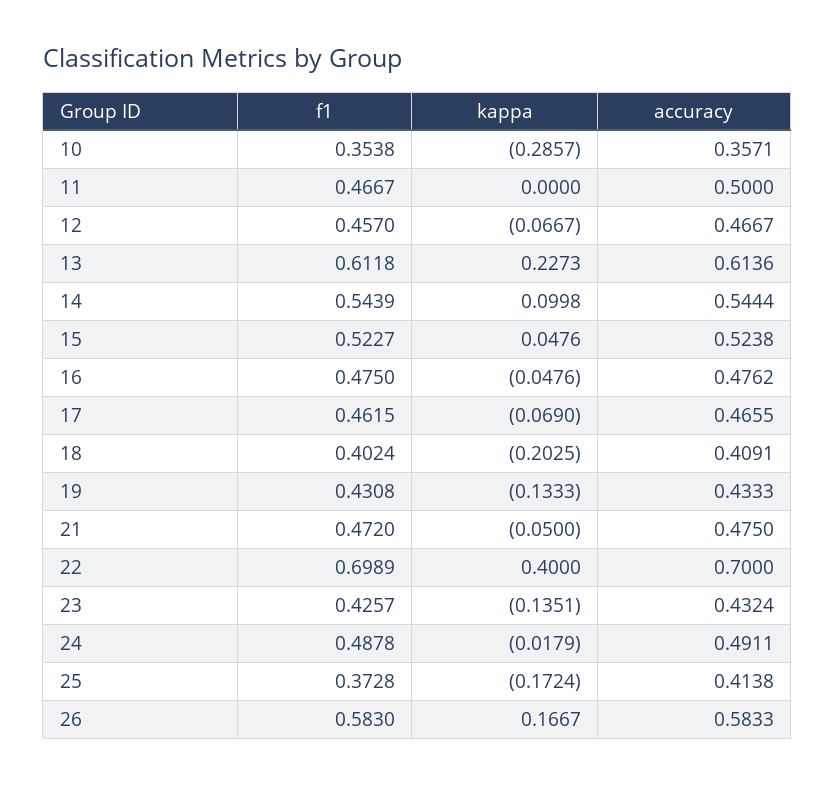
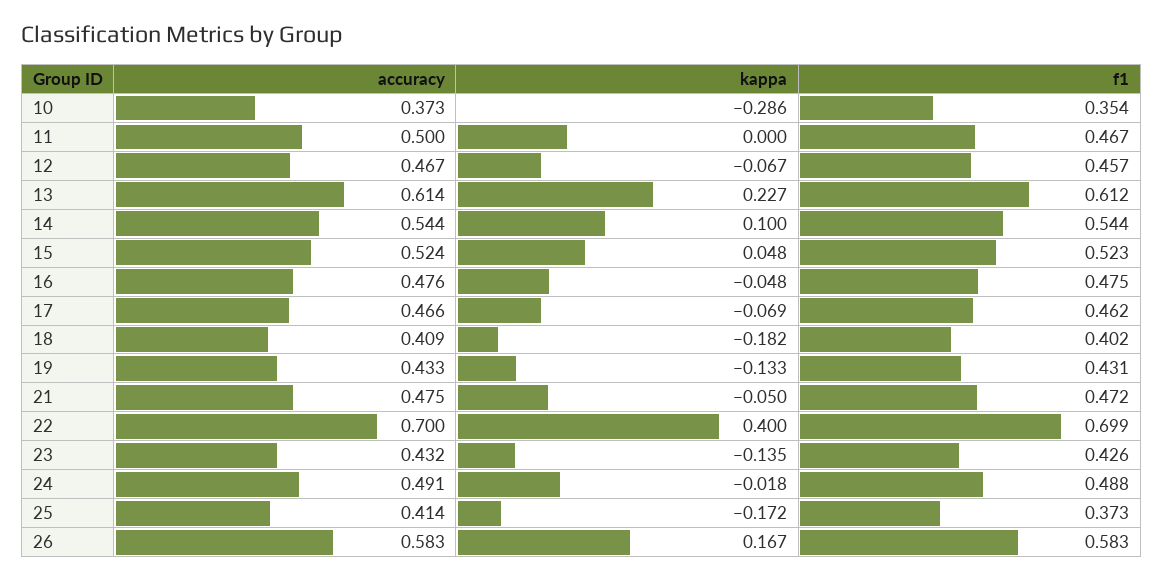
accuracy, 10: 0.3571 -> 0.373
kappa, 18: -0.2025 -> -0.182

